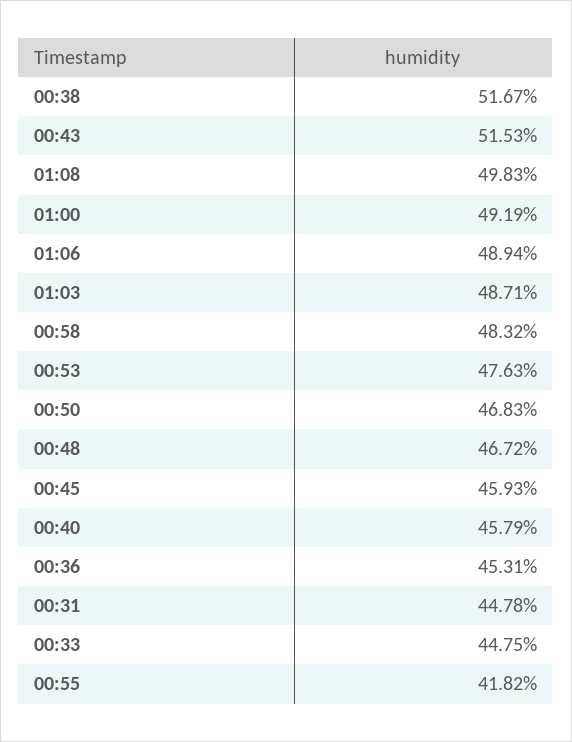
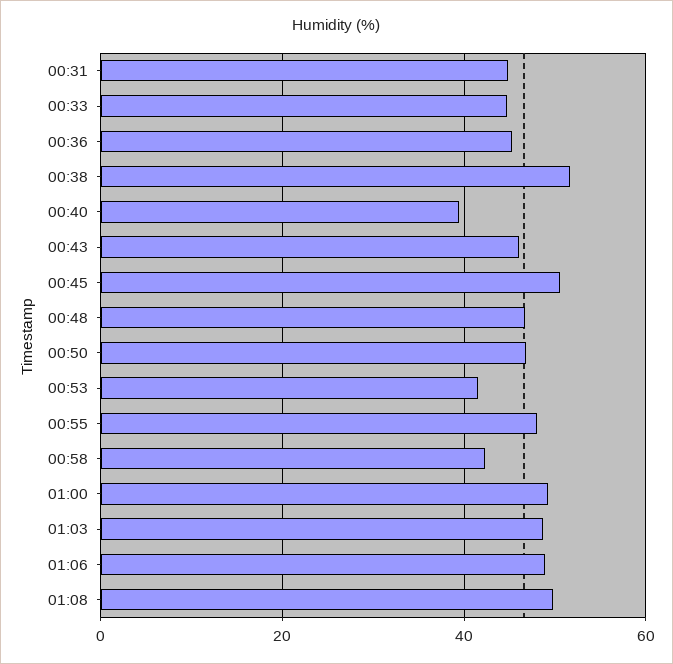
00:43: 51.53 -> 46
00:58: 48.32 -> 42
00:53: 47.63 -> 42
00:45: 45.93 -> 50
00:40: 45.79 -> 40
00:55: 41.82 -> 48

